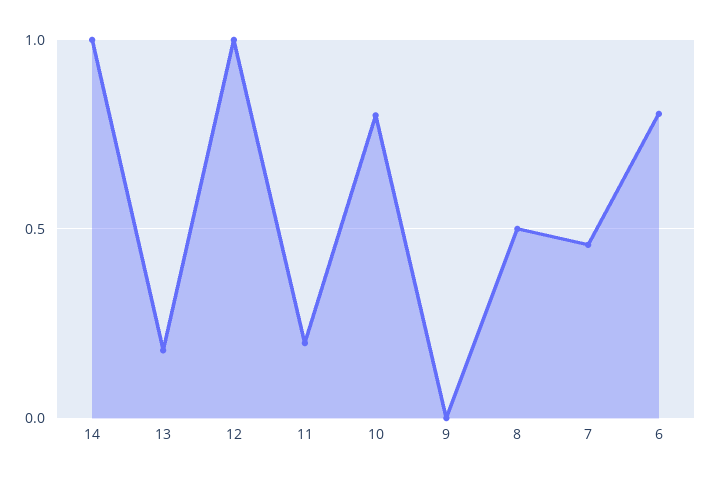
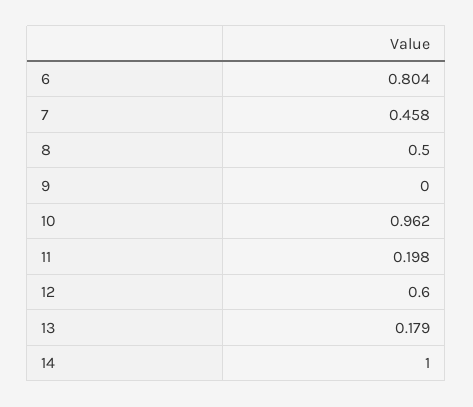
12: 1 -> 0.6
10: 0.8 -> 0.962

